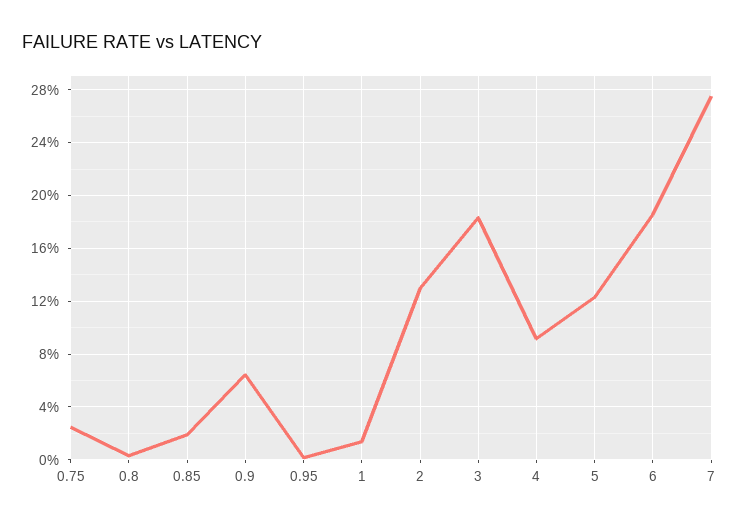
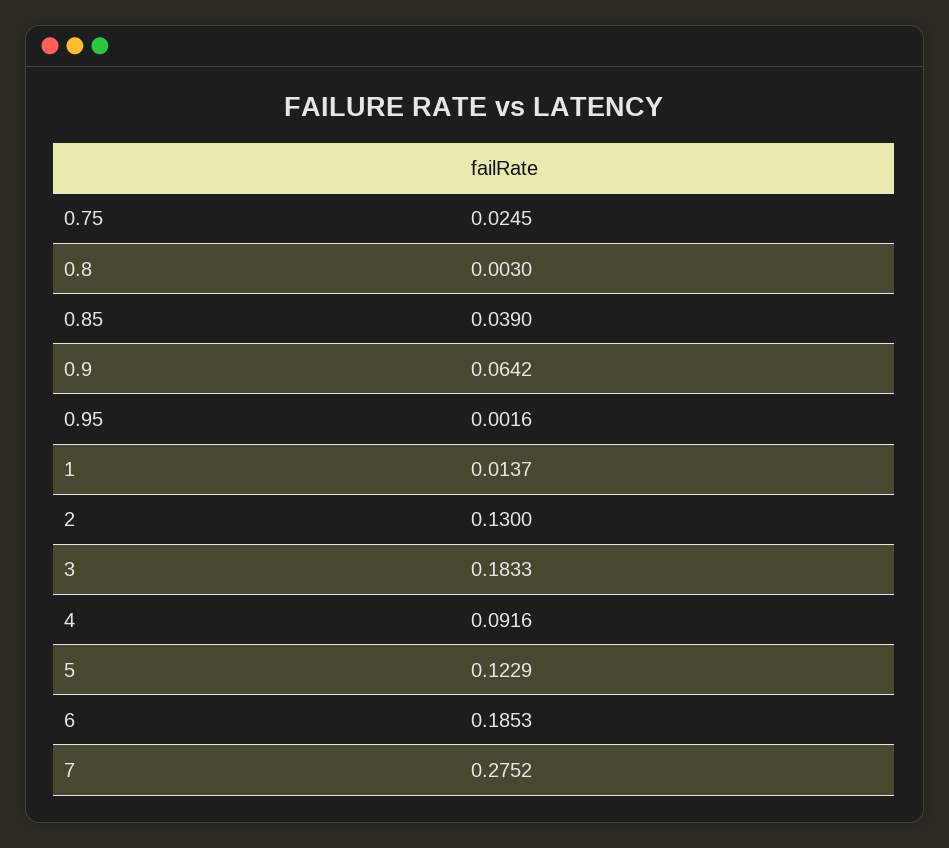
0.85: 0.02 -> 0.039

